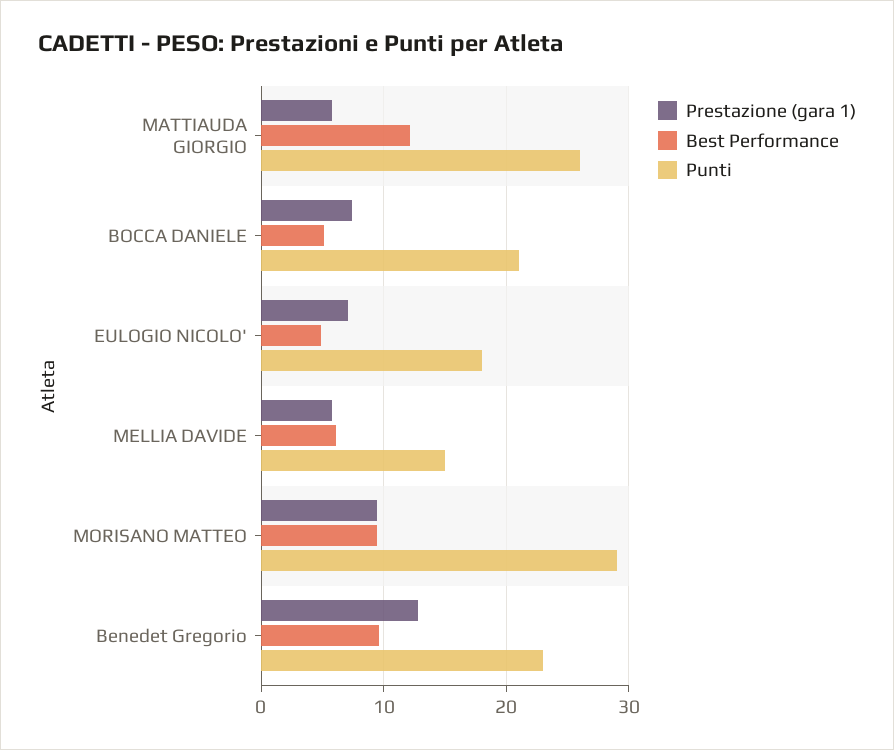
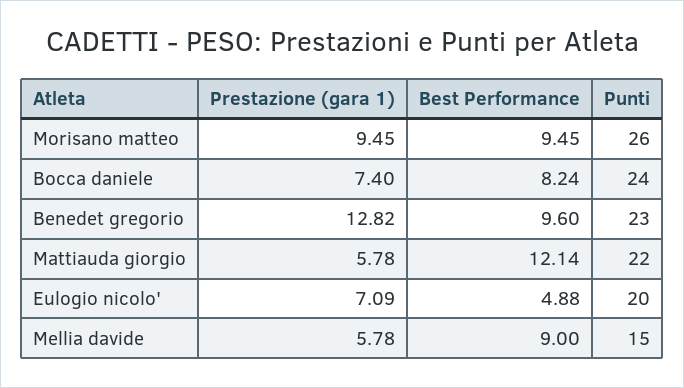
Punti, MATTIAUDA GIORGIO: 26 -> 22
Best Performance, BOCCA DANIELE: 5 -> 8.24
Punti, BOCCA DANIELE: 21 -> 24
Punti, EULOGIO NICOLO': 18 -> 20
Best Performance, MELLIA DAVIDE: 6 -> 9
Punti, MORISANO MATTEO: 29 -> 26

